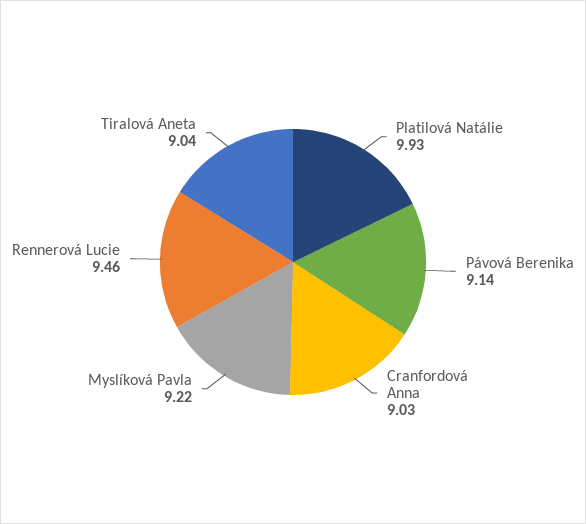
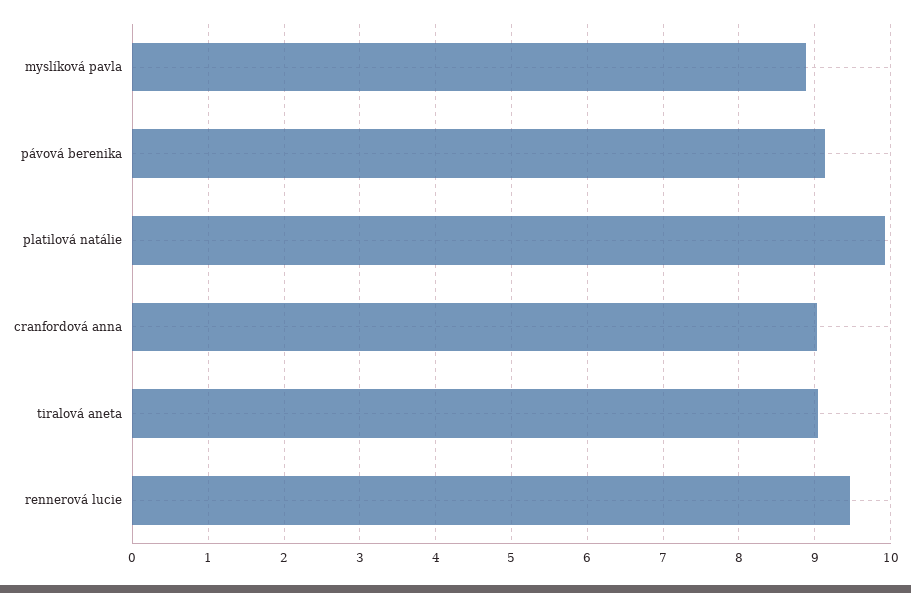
Myslíková Pavla: 9.22 -> 8.9

